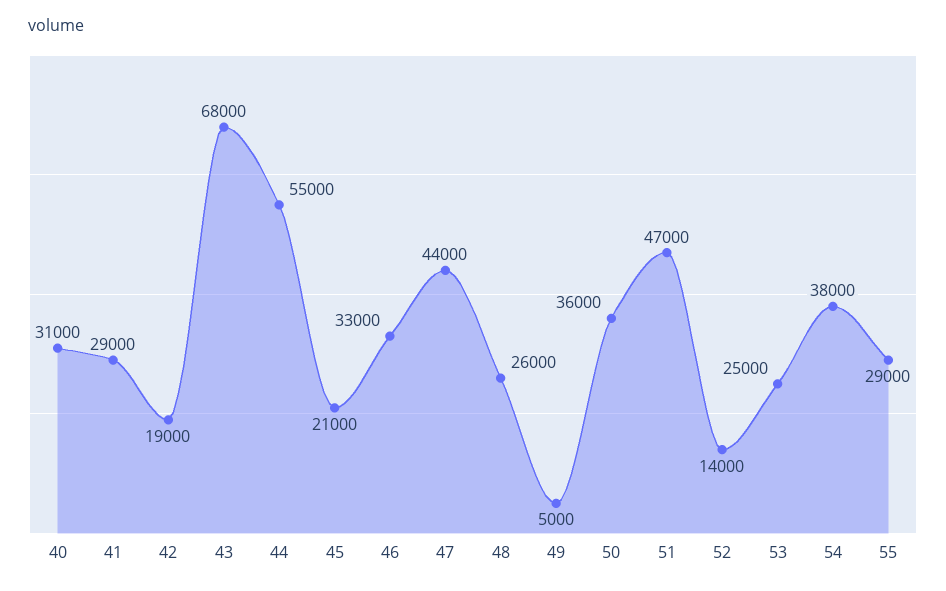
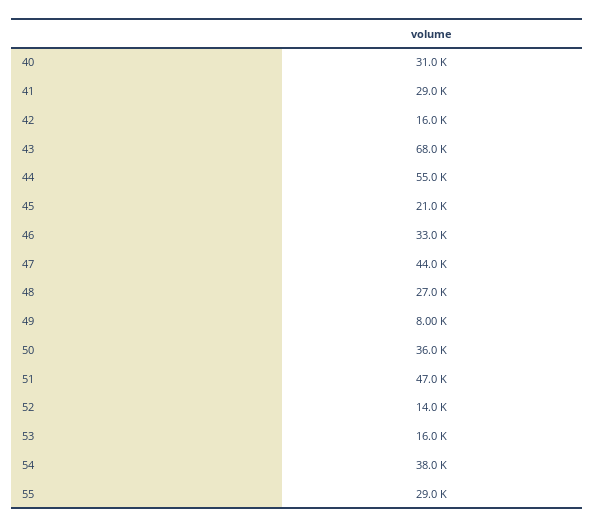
42: 19000 -> 16000
48: 26000 -> 27000
49: 5000 -> 8000
53: 25000 -> 16000

